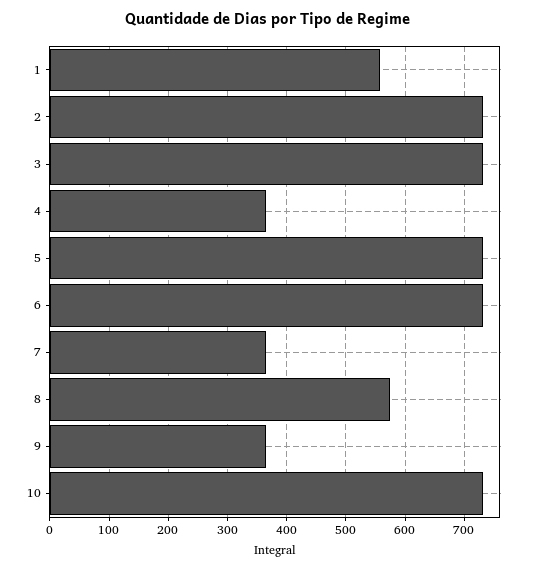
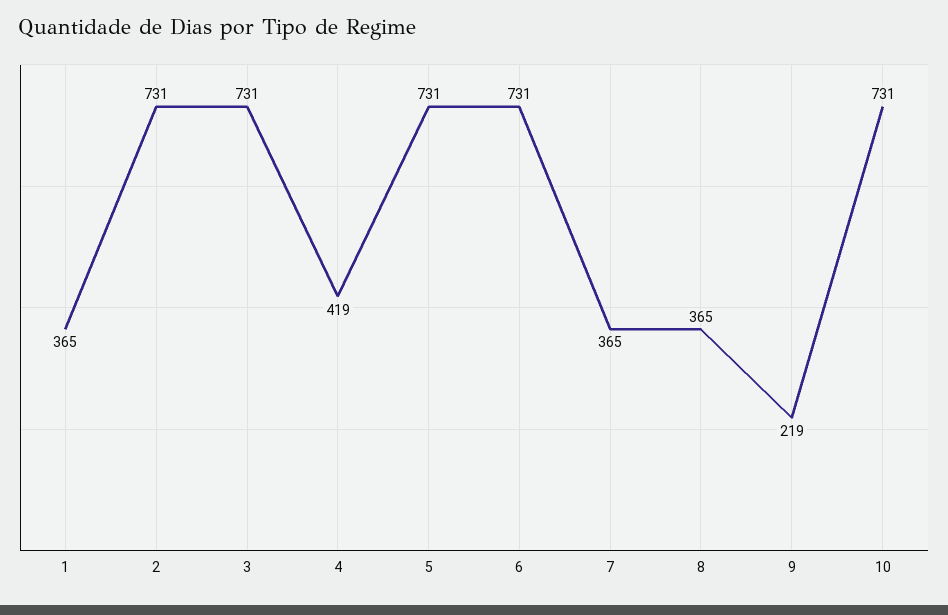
1: 560 -> 365
4: 360 -> 419
8: 580 -> 365
9: 360 -> 219

